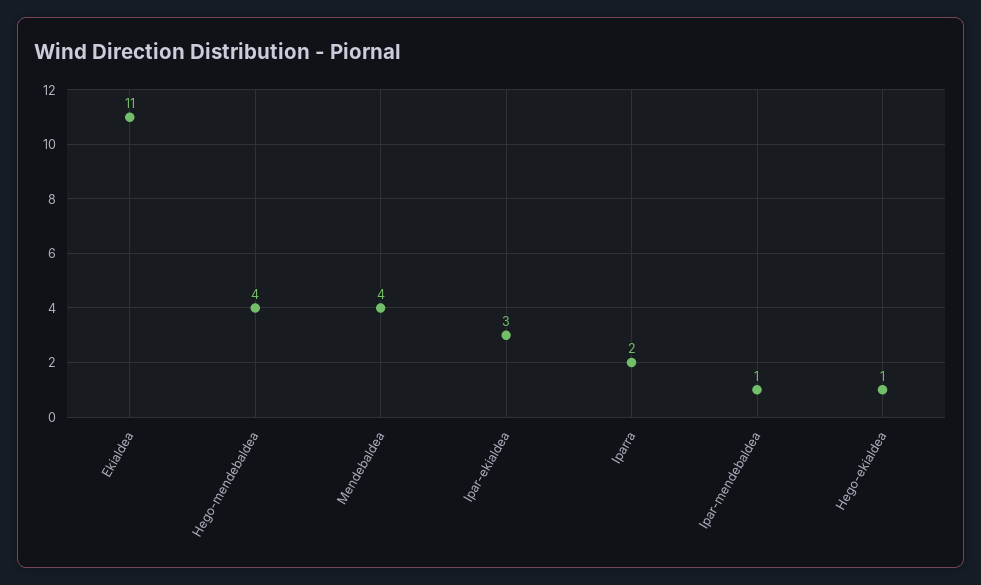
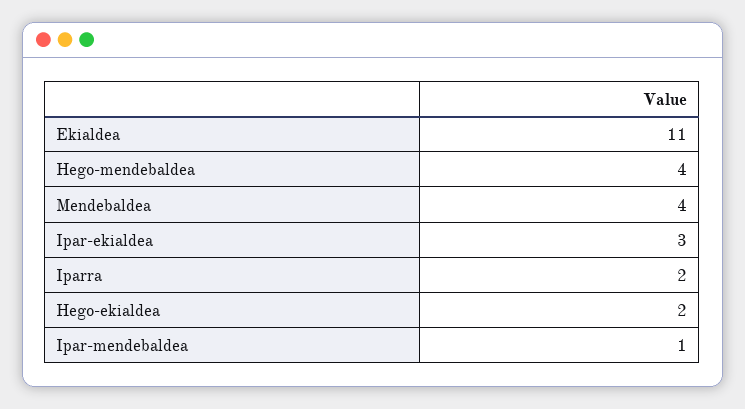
Hego-ekialdea: 1 -> 2

